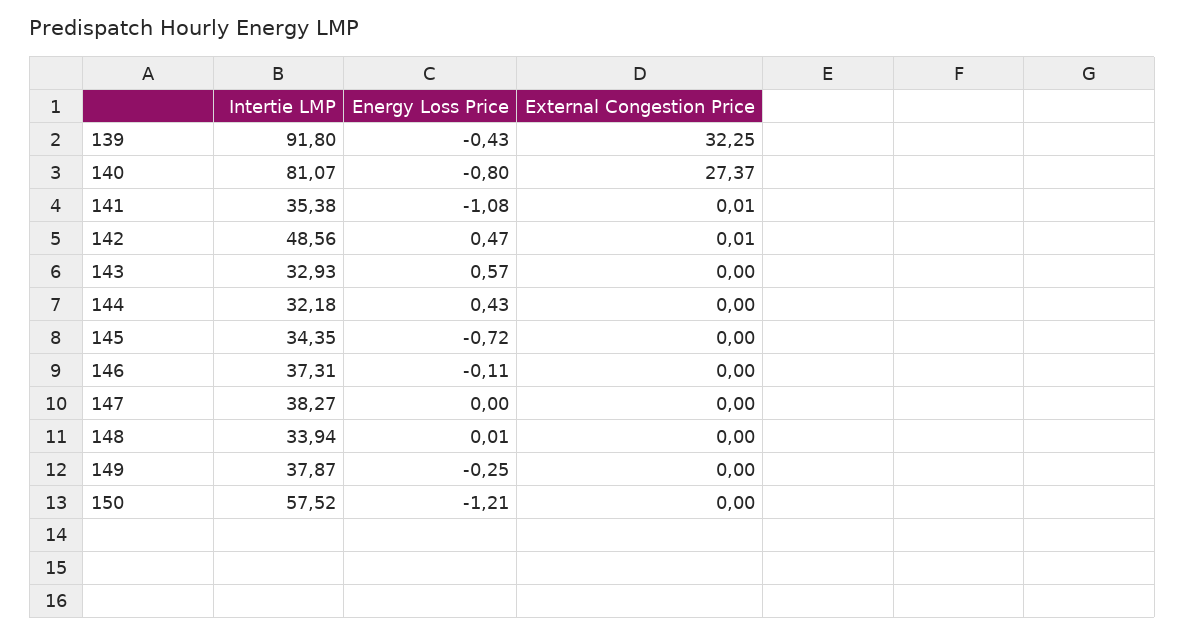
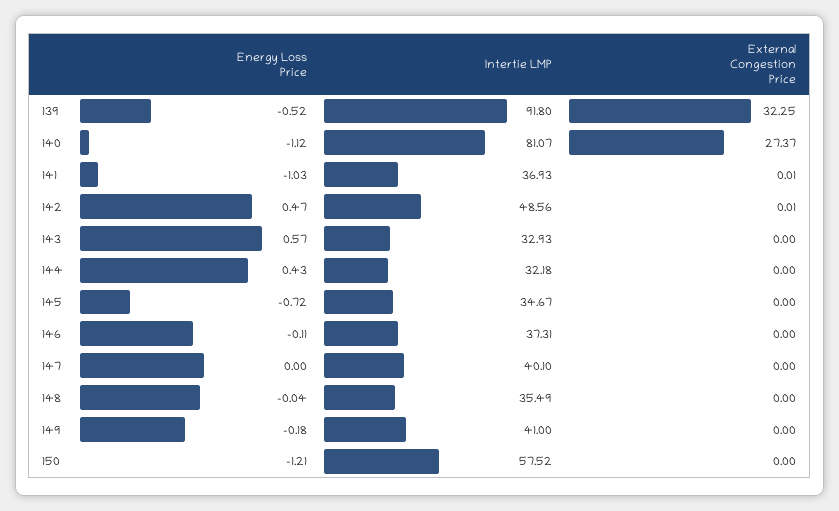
Energy Loss Price, 139: -0.43 -> -0.52
Energy Loss Price, 140: -0.8 -> -1.12
Intertie LMP, 141: 35.38 -> 36.93
Energy Loss Price, 141: -1.08 -> -1.03
Intertie LMP, 145: 34.35 -> 34.67
Intertie LMP, 147: 38.27 -> 40.1
Intertie LMP, 148: 33.94 -> 35.49
Energy Loss Price, 148: 0.01 -> -0.04
Intertie LMP, 149: 37.87 -> 41
Energy Loss Price, 149: -0.25 -> -0.18

